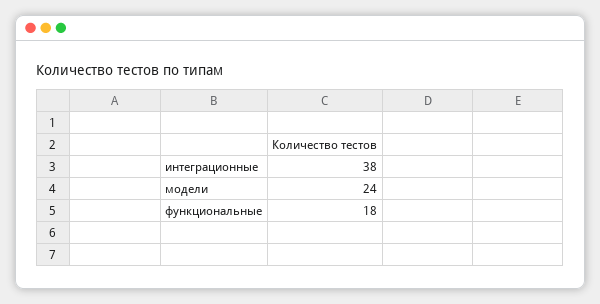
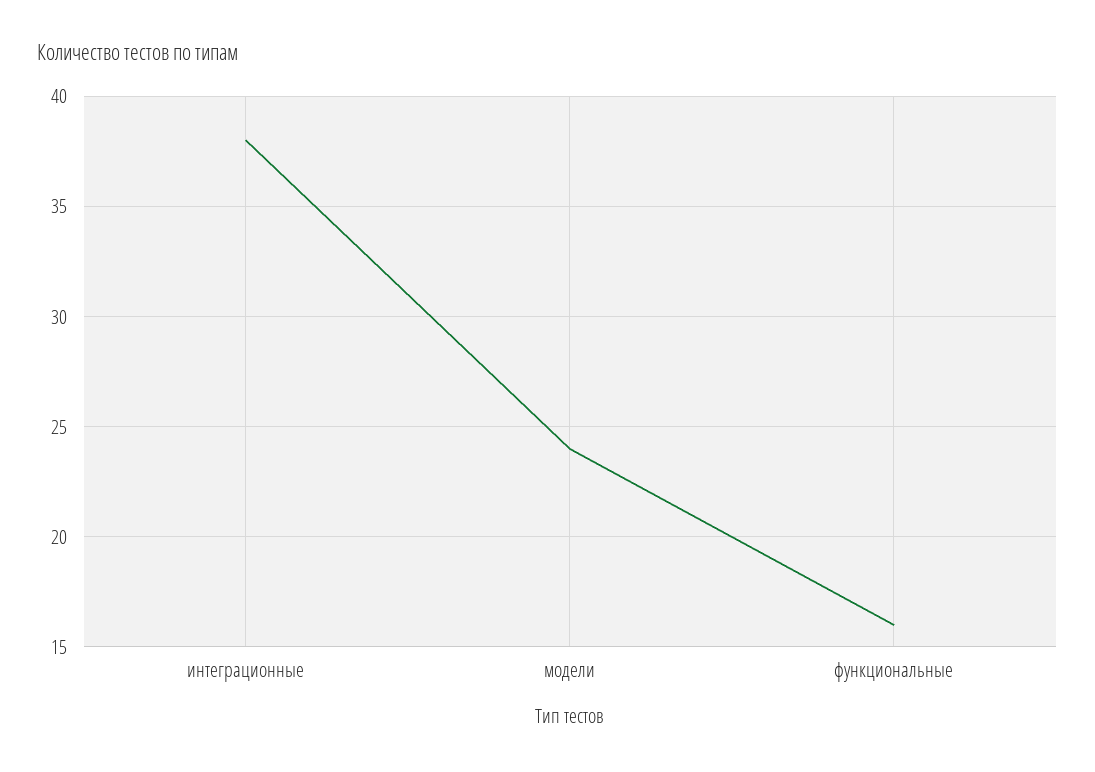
функциональные: 18 -> 16

